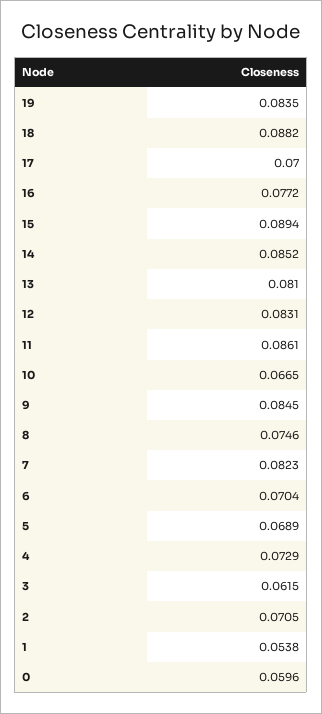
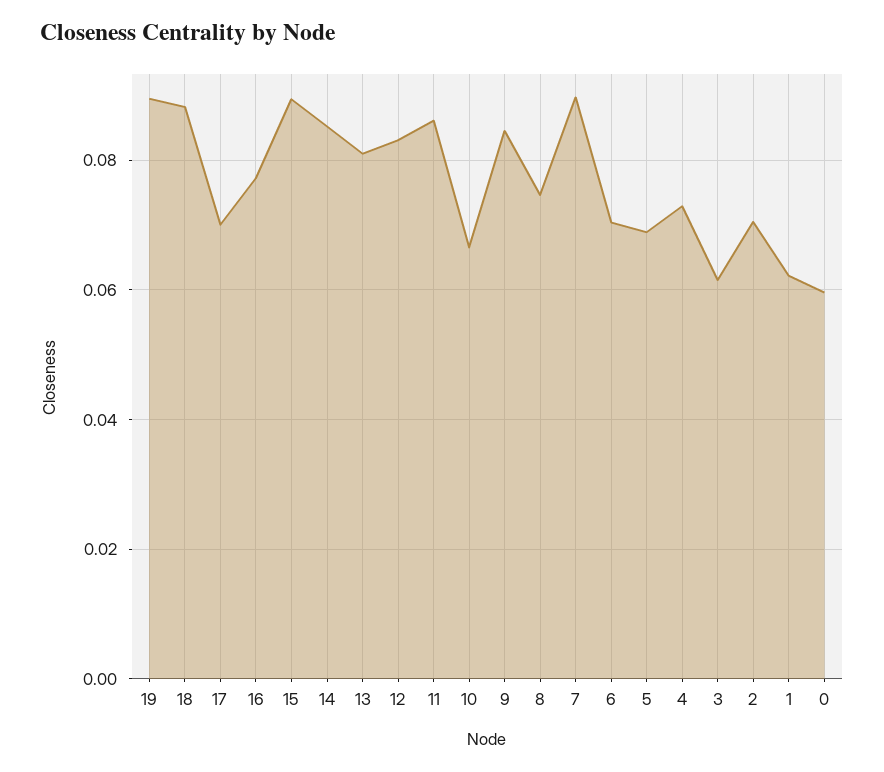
19: 0.0835 -> 0.09
7: 0.0823 -> 0.09
1: 0.0538 -> 0.062

